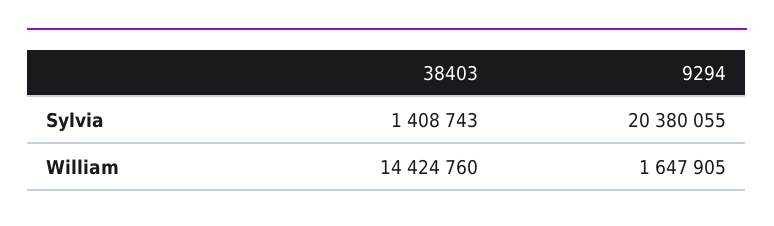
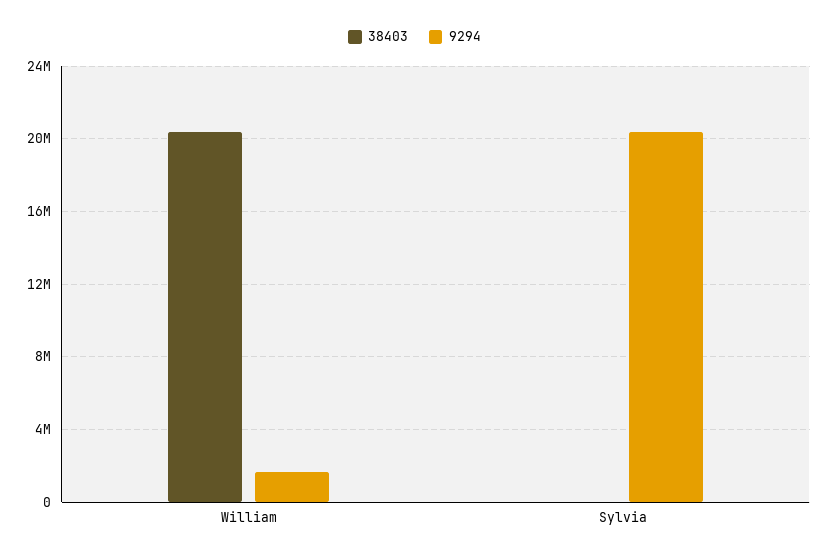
38403, Sylvia: 1408743 -> 0
38403, William: 14424760 -> 20500000

